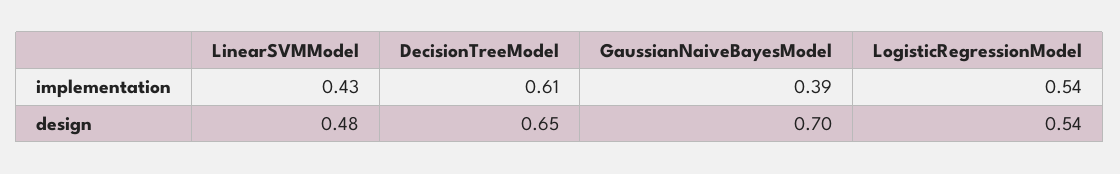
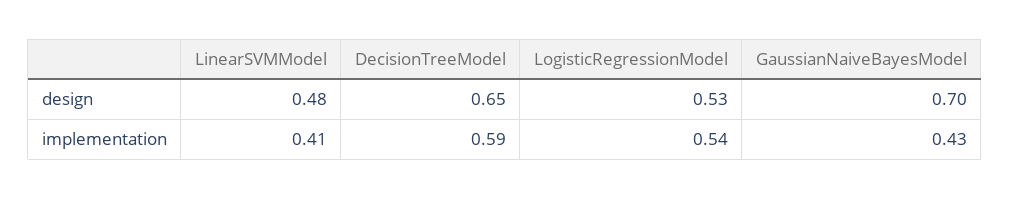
LinearSVMModel, implementation: 0.43 -> 0.41
DecisionTreeModel, implementation: 0.61 -> 0.59
GaussianNaiveBayesModel, implementation: 0.39 -> 0.43
LogisticRegressionModel, design: 0.54 -> 0.53

